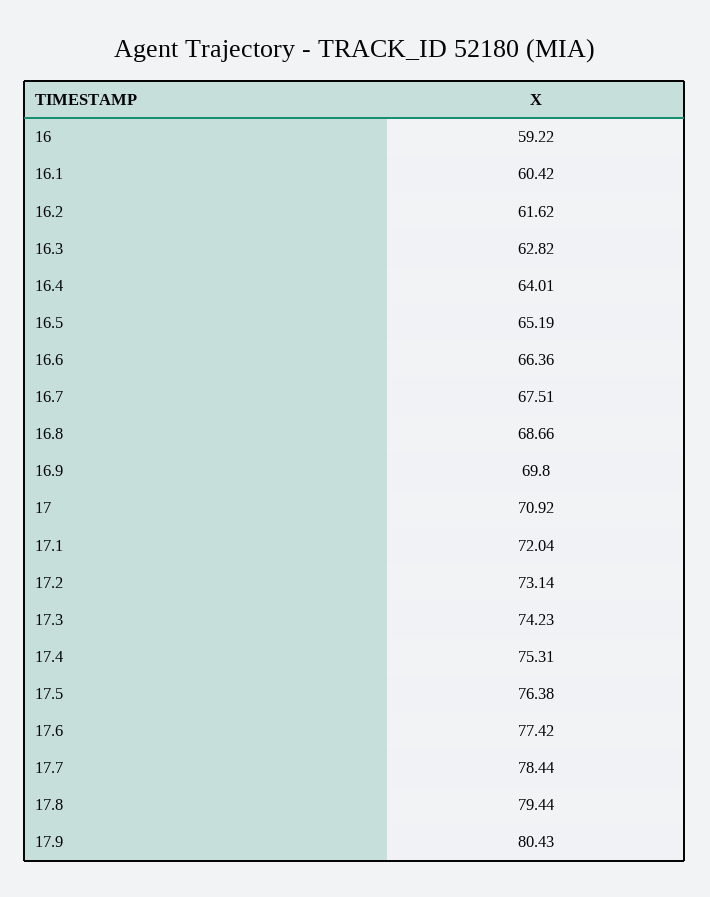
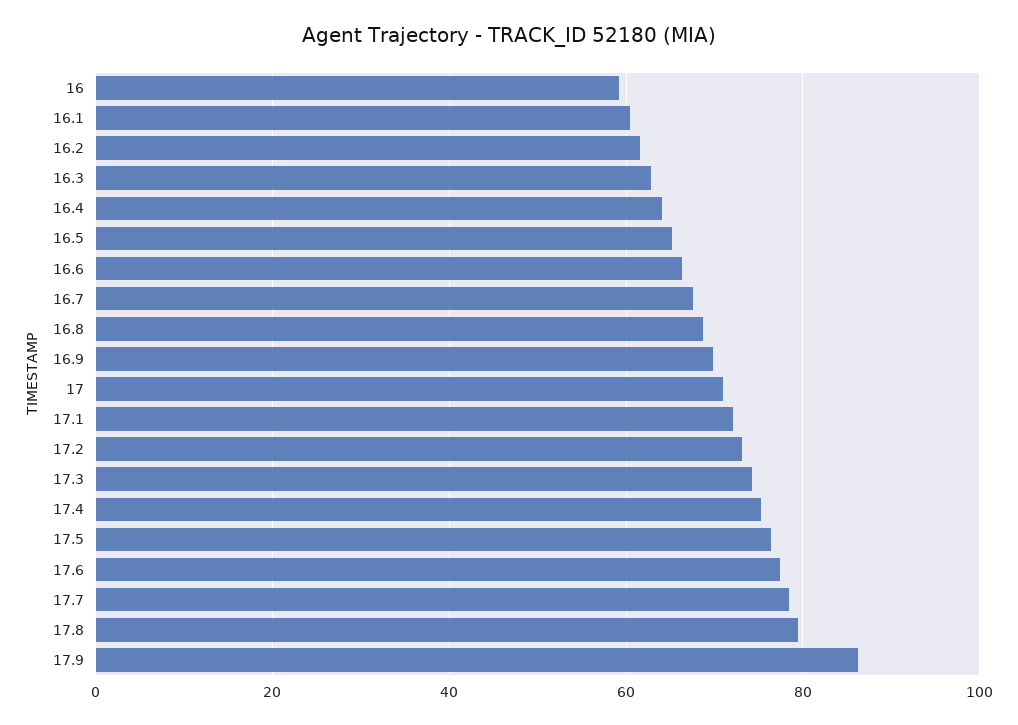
17.9: 80.43 -> 86

